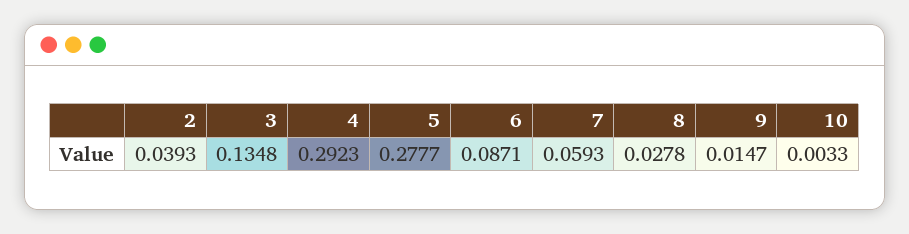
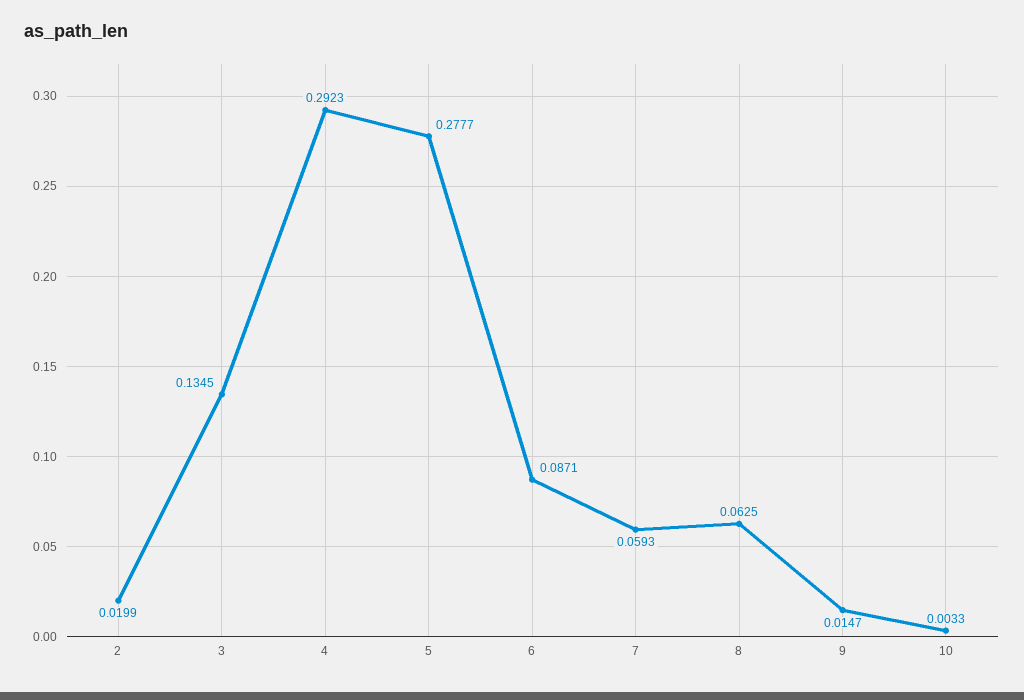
2: 0.0393 -> 0.0199
3: 0.1348 -> 0.1345
8: 0.0278 -> 0.0625

